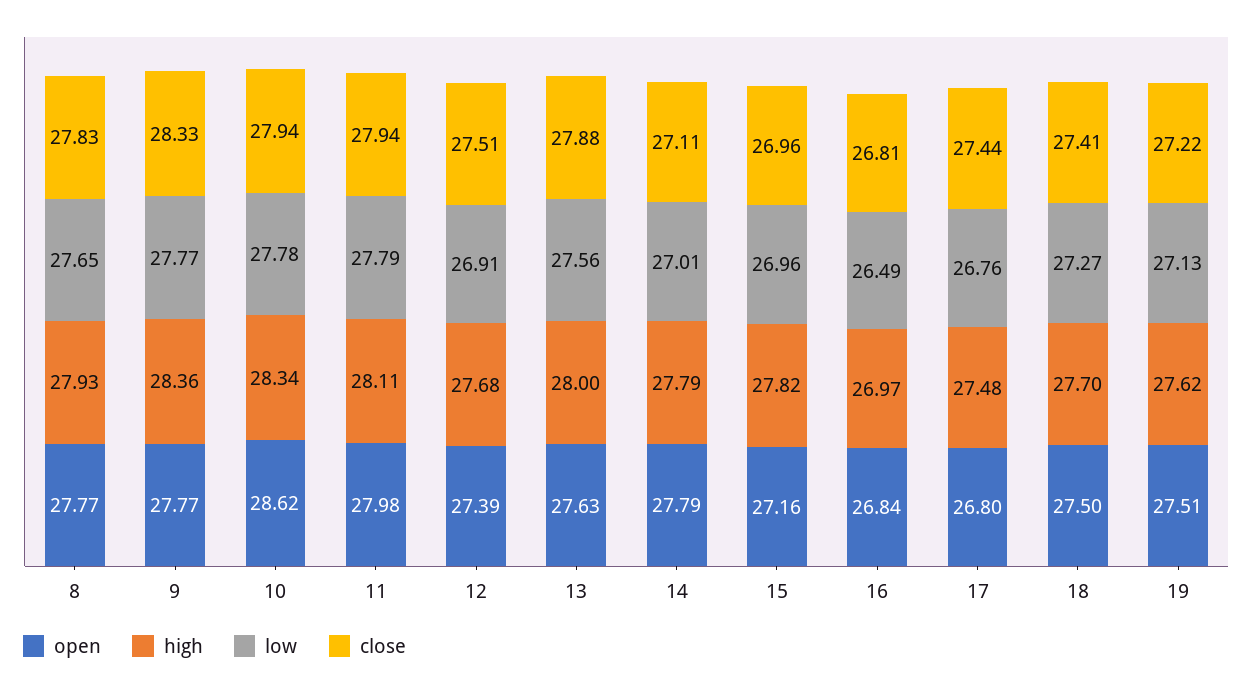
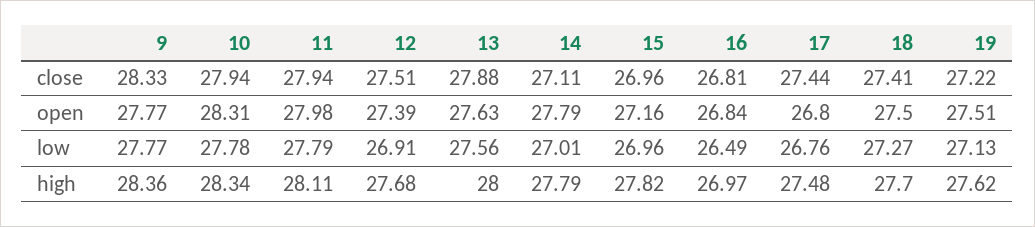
open, 8: 27.77 -> none
high, 8: 27.93 -> none
low, 8: 27.65 -> none
close, 8: 27.83 -> none
open, 10: 28.62 -> 28.31

